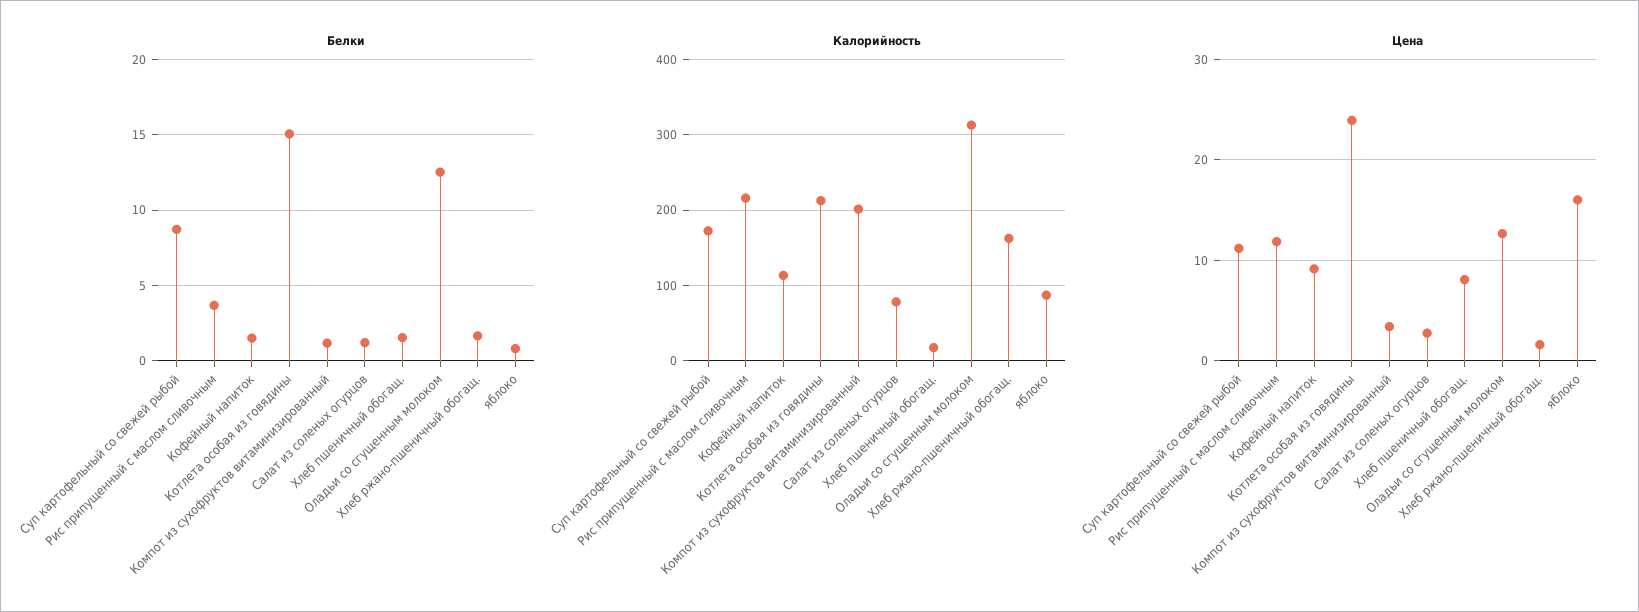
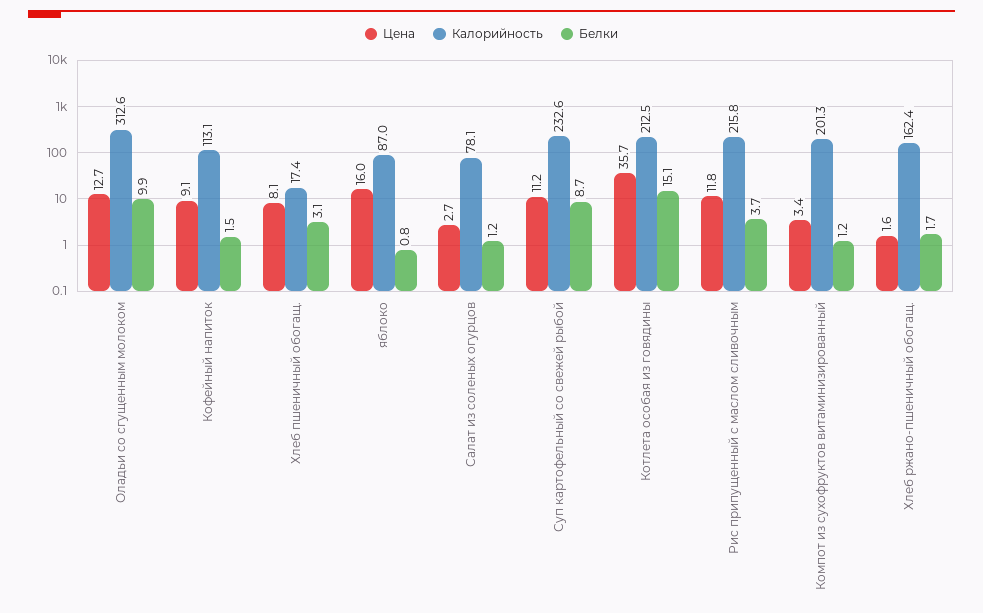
Белки, Хлеб пшеничный обогащ.: 1.5 -> 3.1
Белки, Оладьи со сгущенным молоком: 12.5 -> 9.9
Калорийность, Суп картофельный со свежей рыбой: 170 -> 232.6
Цена, Котлета особая из говядины: 24 -> 35.7

